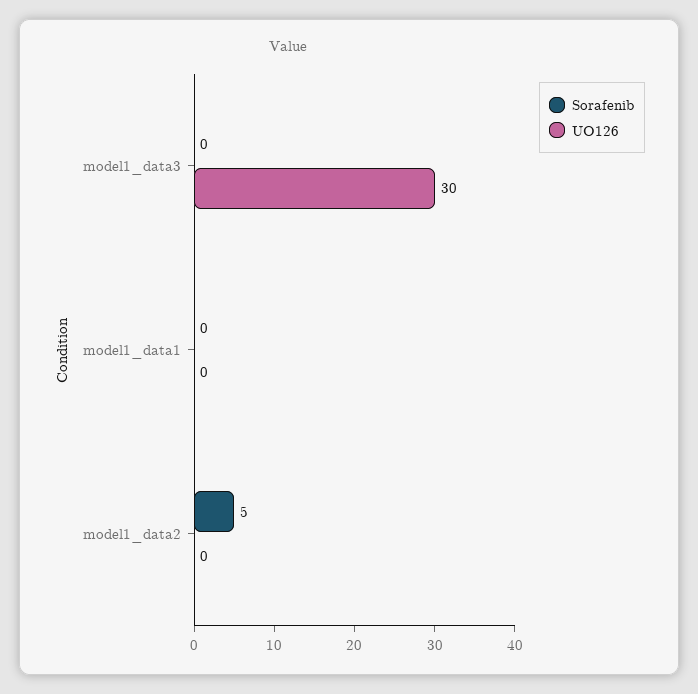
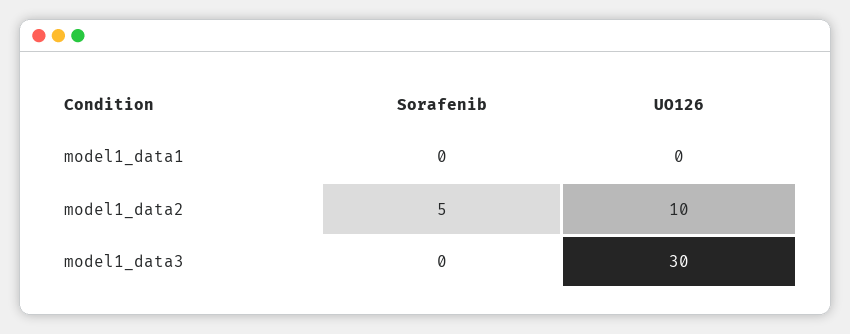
UO126, model1_data2: 0 -> 10

